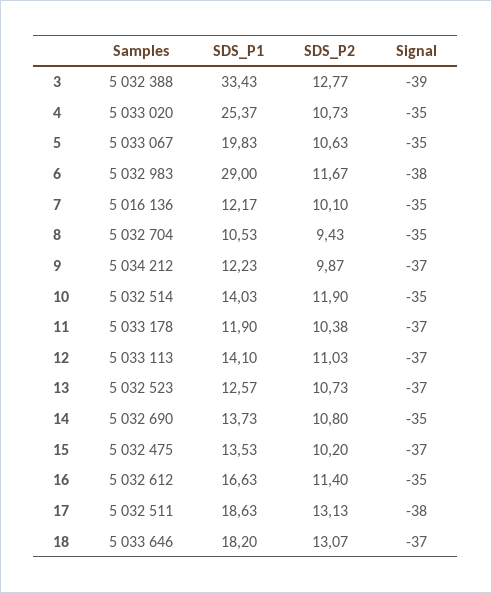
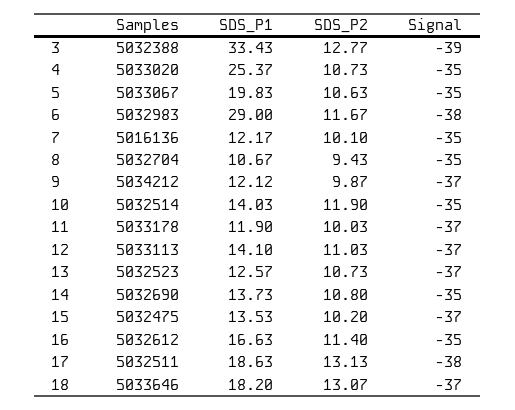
SDS_P1, 8: 10.53 -> 10.67
SDS_P1, 9: 12.23 -> 12.12
SDS_P2, 11: 10.38 -> 10.03

